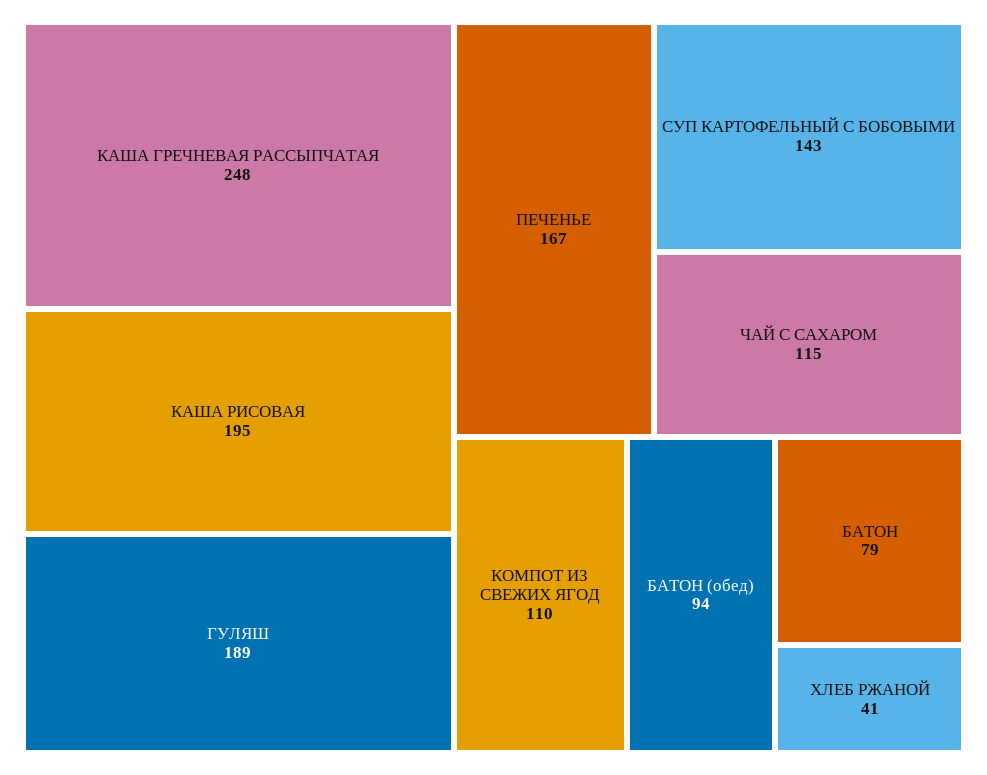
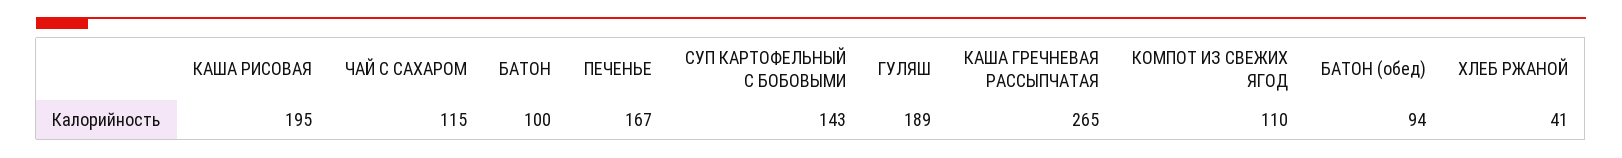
КАША ГРЕЧНЕВАЯ РАССЫПЧАТАЯ: 248 -> 265
БАТОН: 79 -> 100

